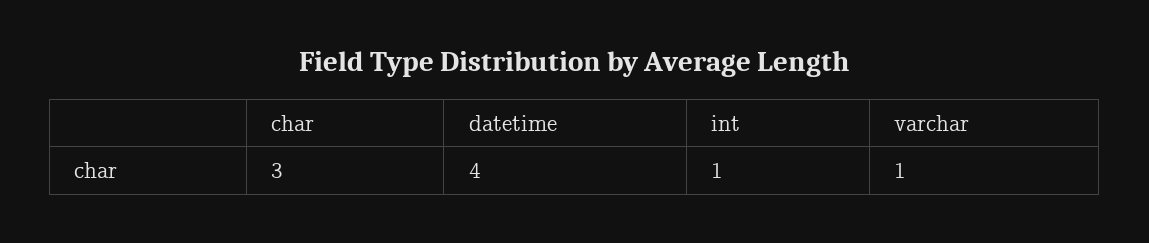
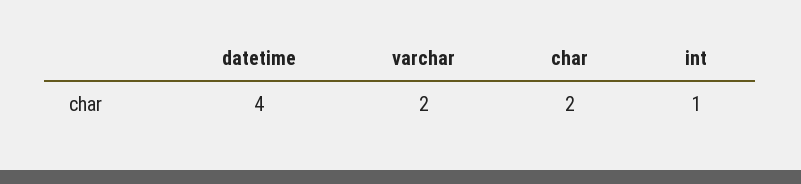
char: 3 -> 2
varchar: 1 -> 2

